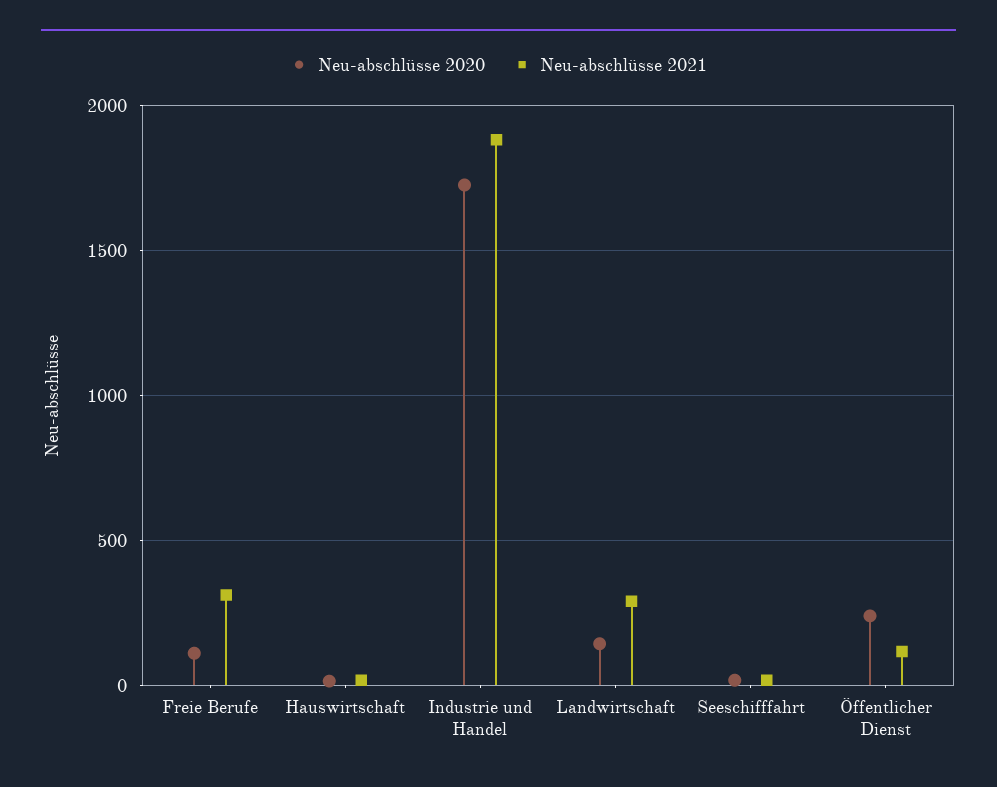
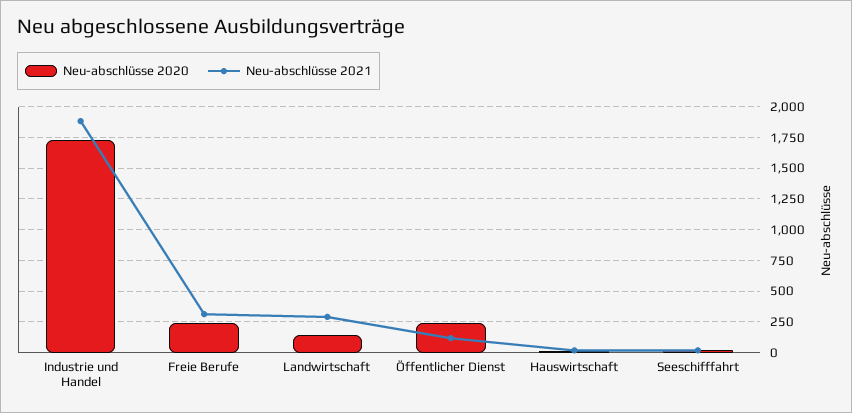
Neu-abschlüsse 2020, Freie Berufe: 100 -> 250

